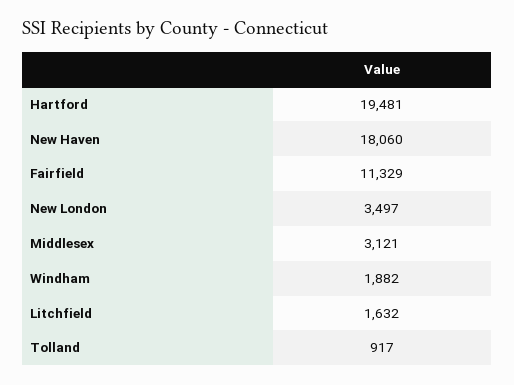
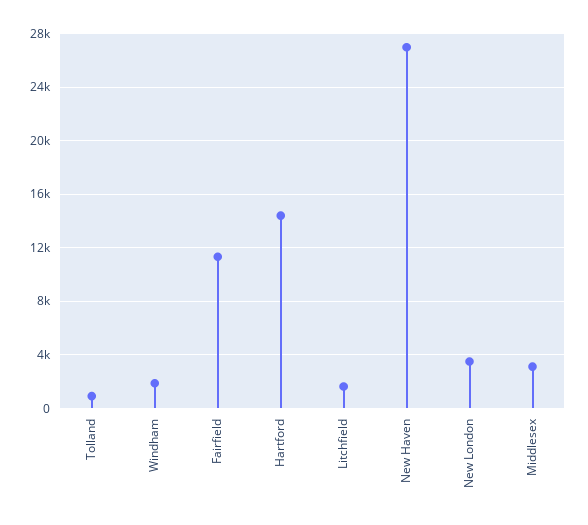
Hartford: 19481 -> 14500
New Haven: 18060 -> 27000

